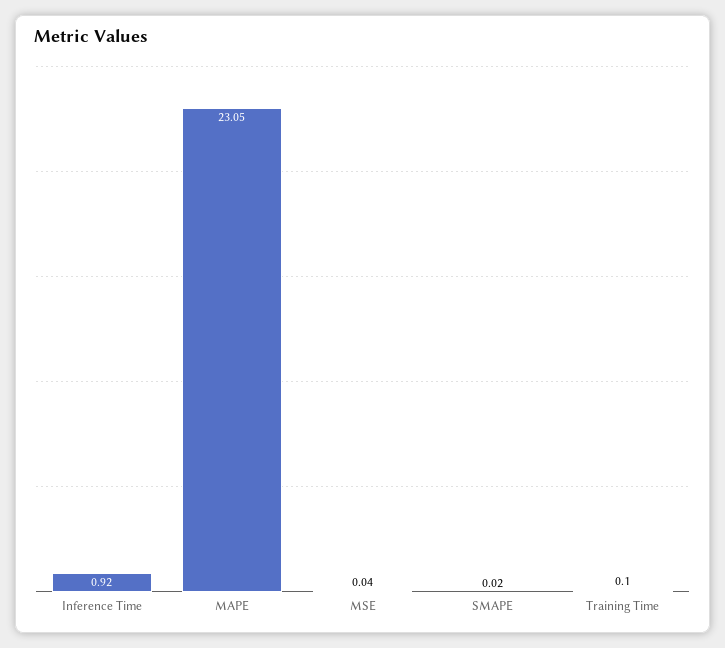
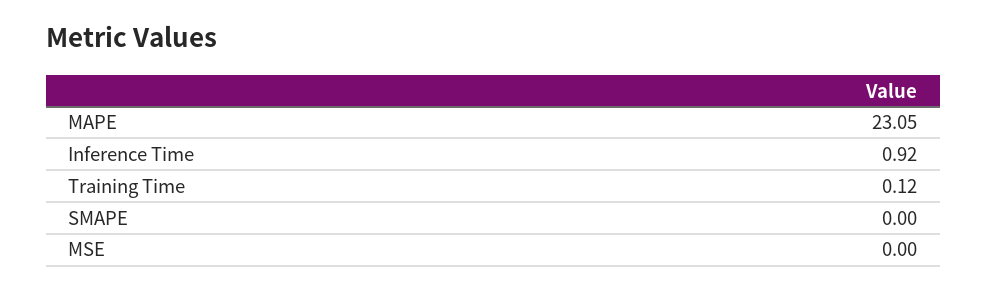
MSE: 0.04 -> 0
SMAPE: 0.02 -> 0
Training Time: 0.1 -> 0.12

